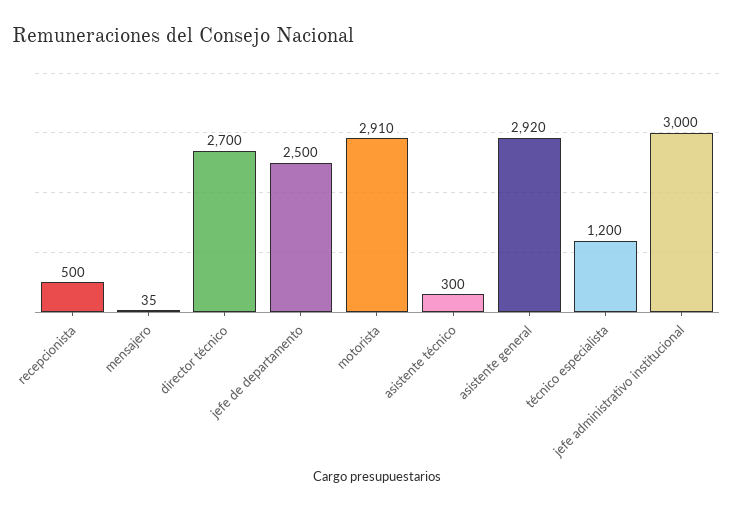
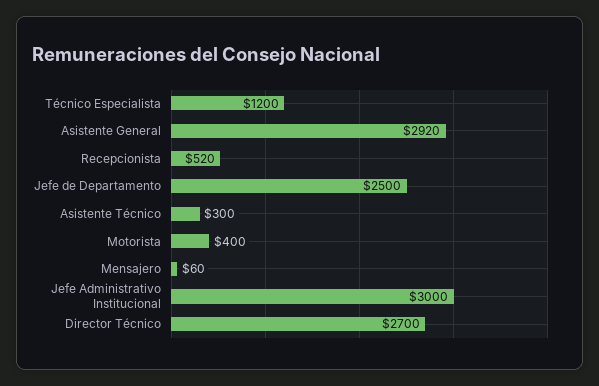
recepcionista: 500 -> 520
mensajero: 35 -> 60
motorista: 2910 -> 400

